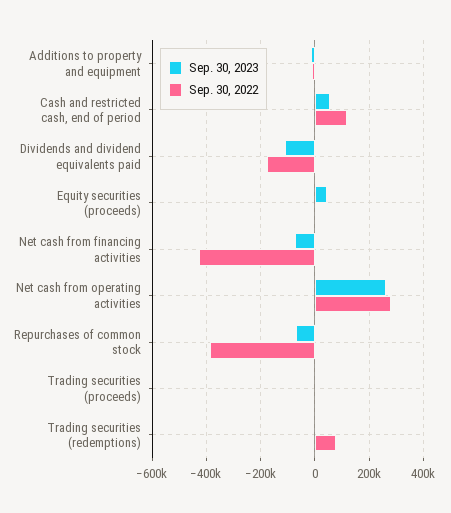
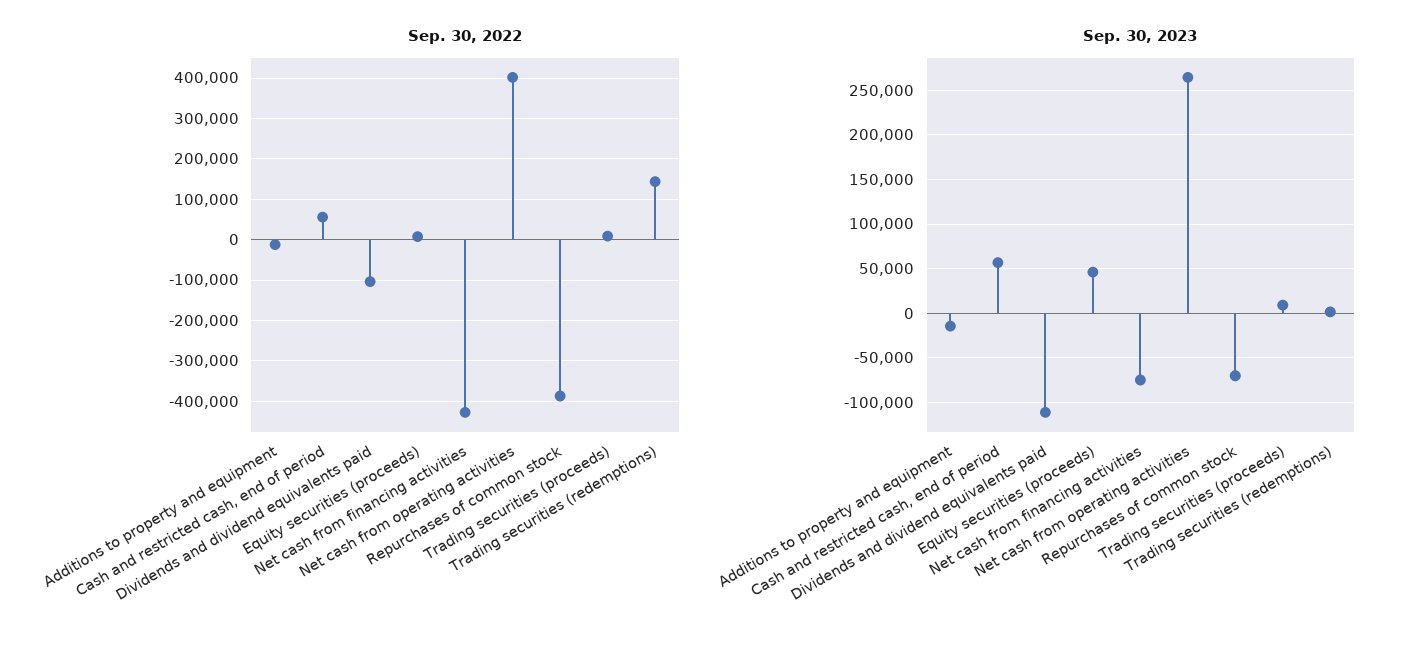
Sep. 30, 2022, Cash and restricted cash, end of period: 125000 -> 60000
Sep. 30, 2022, Dividends and dividend equivalents paid: -175000 -> -100000
Sep. 30, 2022, Net cash from operating activities: 275000 -> 400000
Sep. 30, 2022, Trading securities (redemptions): 75000 -> 140000

